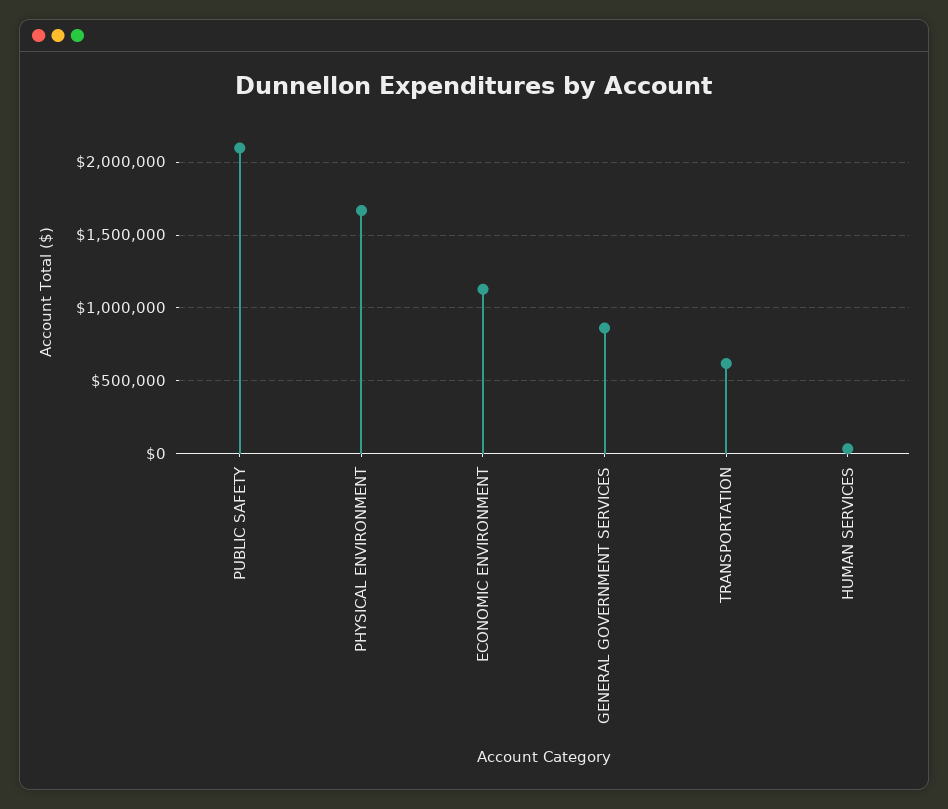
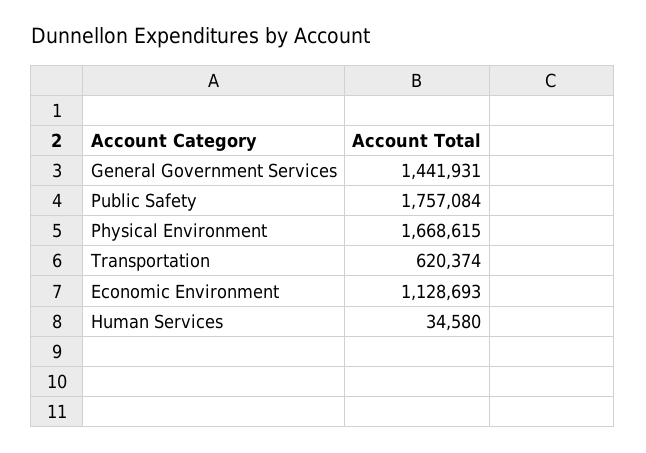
PUBLIC SAFETY: 2100000 -> 1757084
GENERAL GOVERNMENT SERVICES: 850000 -> 1441931

